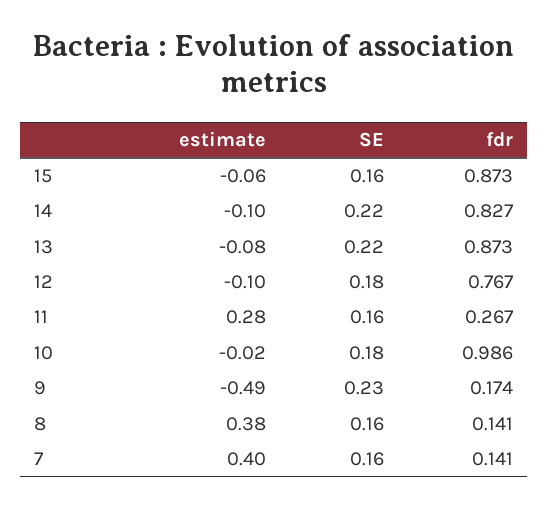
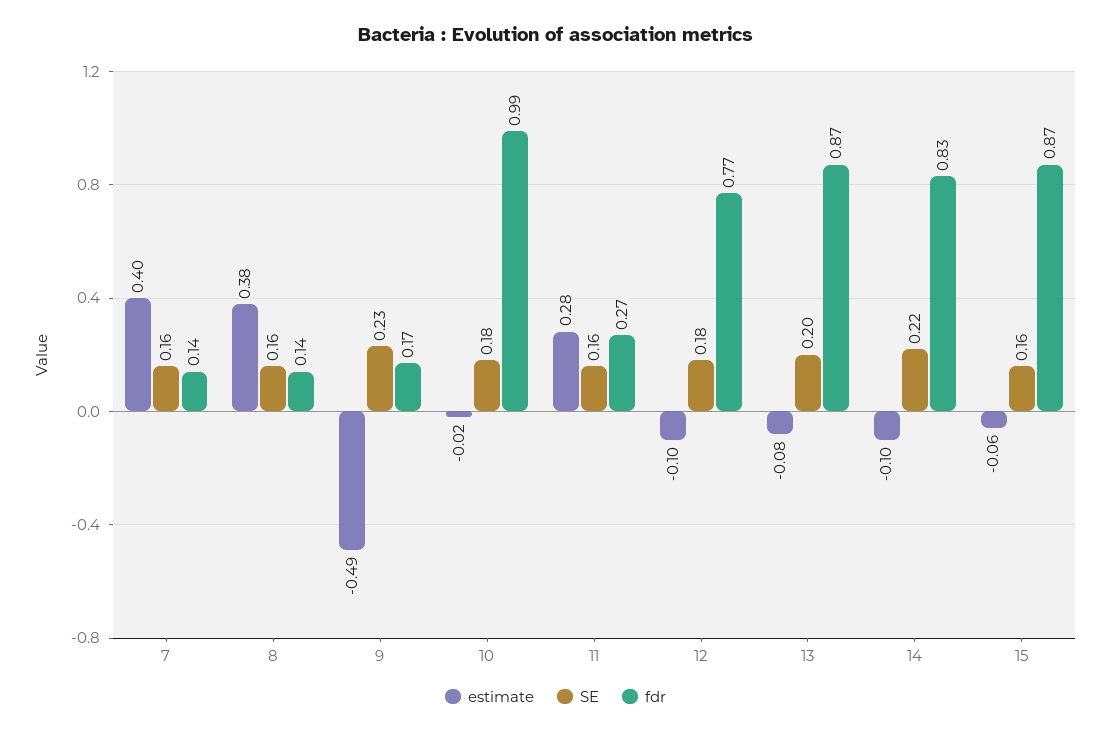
SE, 13: 0.22 -> 0.2

